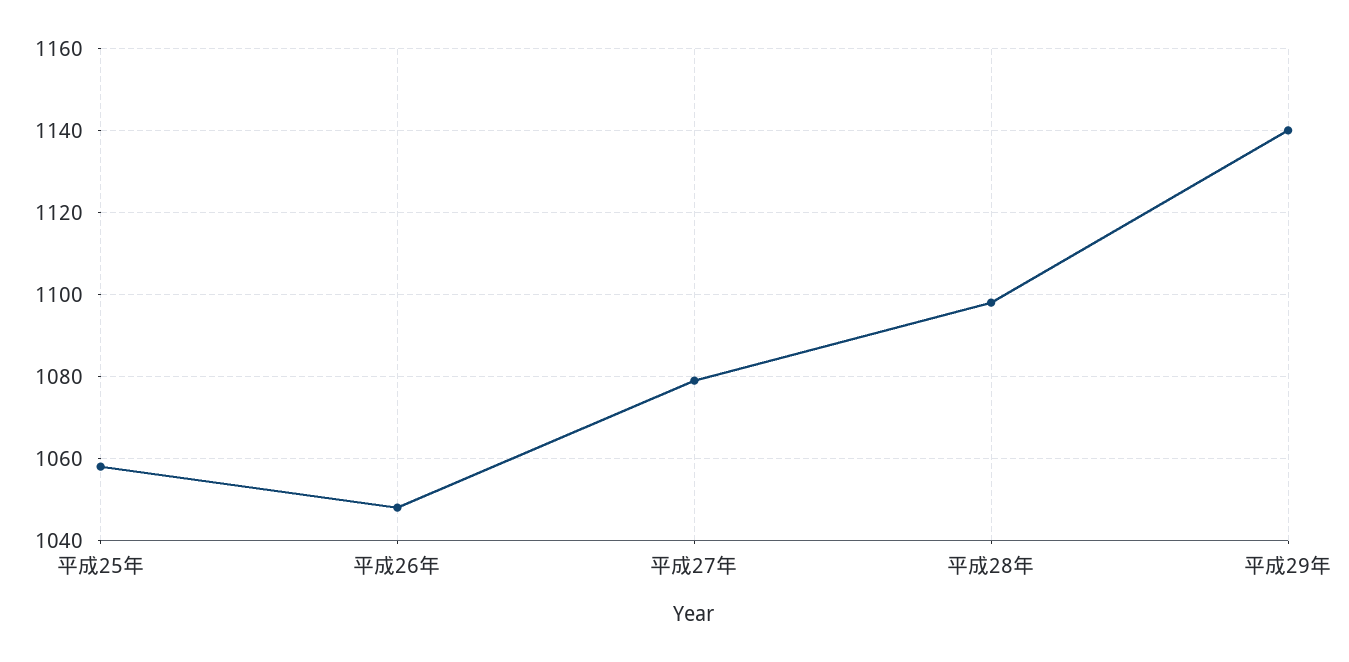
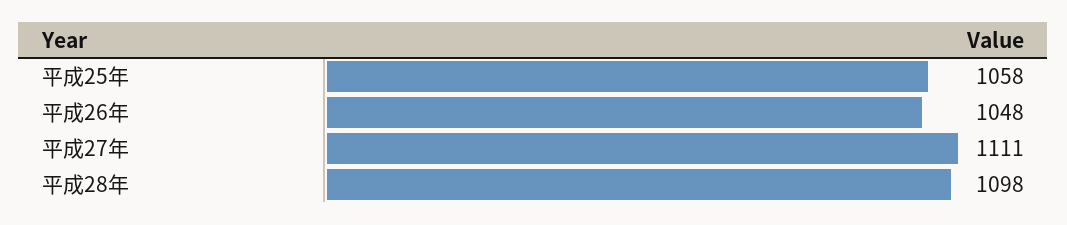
平成27年: 1080 -> 1111
平成29年: 1140 -> none

